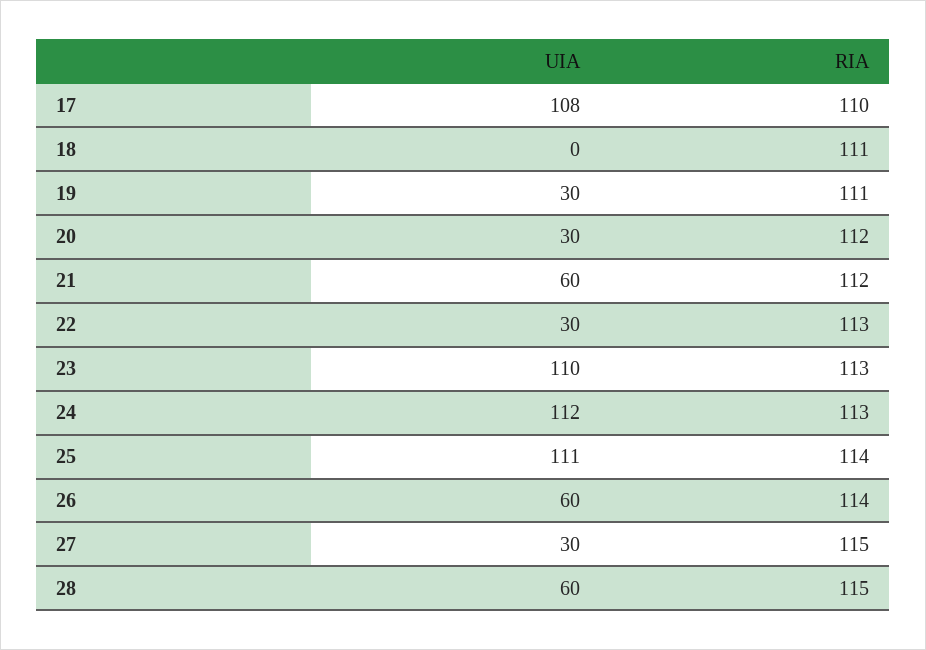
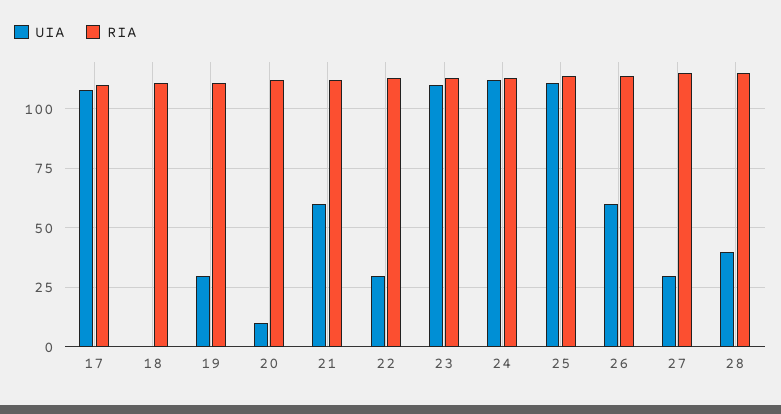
UIA, 20: 30 -> 10
UIA, 28: 60 -> 40

